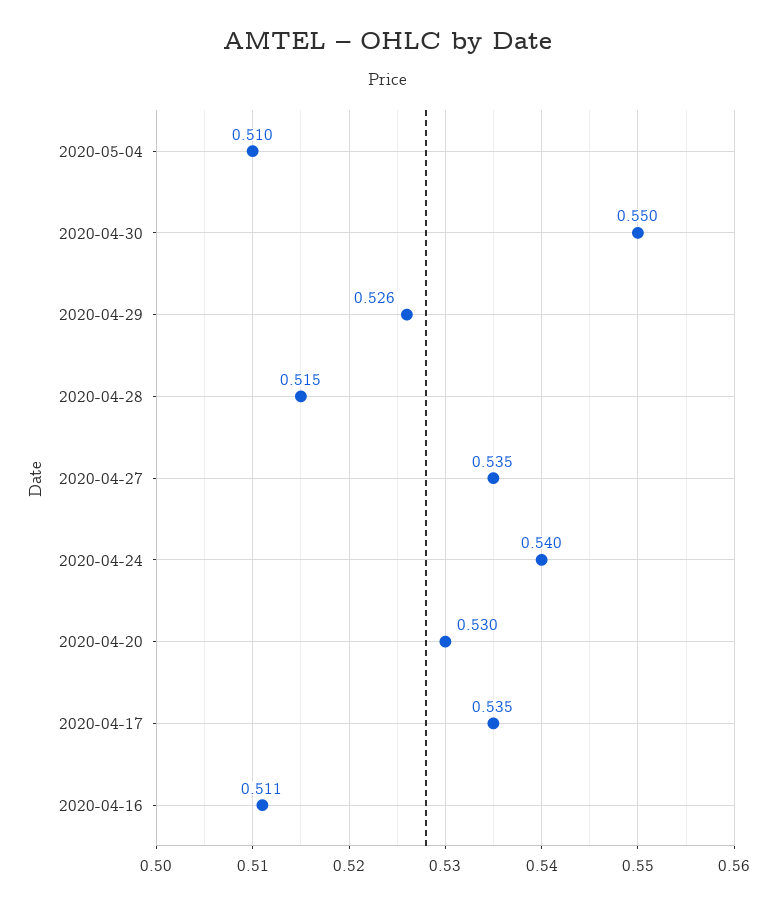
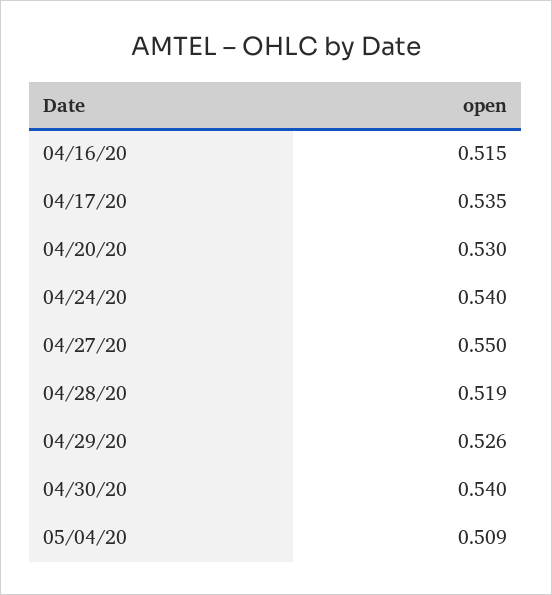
2020-05-04: 0.51 -> 0.509
2020-04-30: 0.55 -> 0.54
2020-04-28: 0.515 -> 0.519
2020-04-27: 0.535 -> 0.55
2020-04-16: 0.511 -> 0.515

